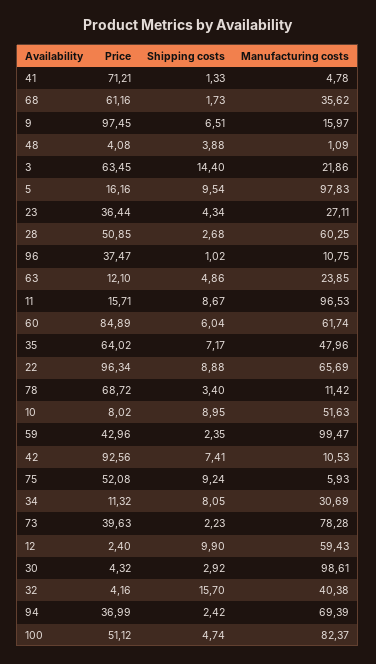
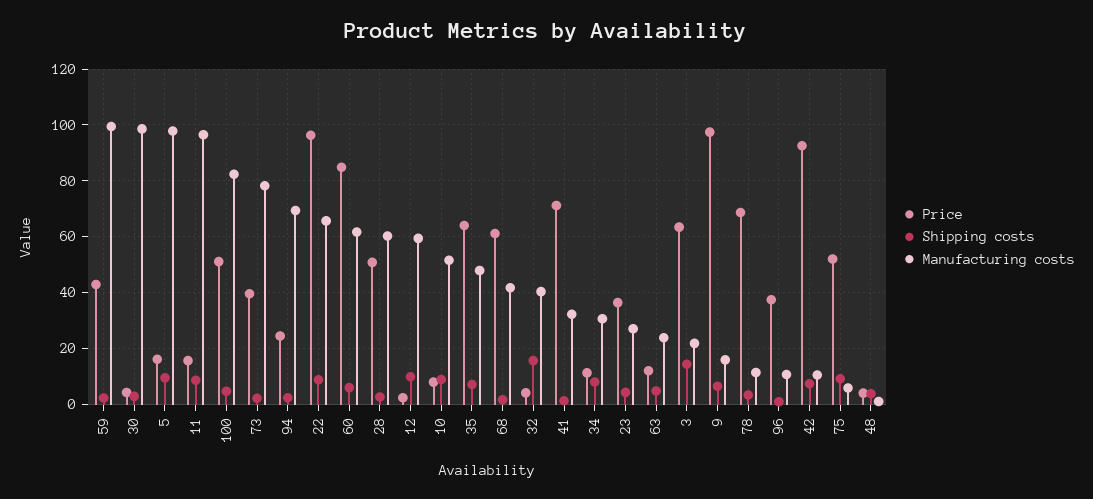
Manufacturing costs, 41: 4.78 -> 32.5
Manufacturing costs, 68: 35.62 -> 42.5
Price, 94: 36.99 -> 25

